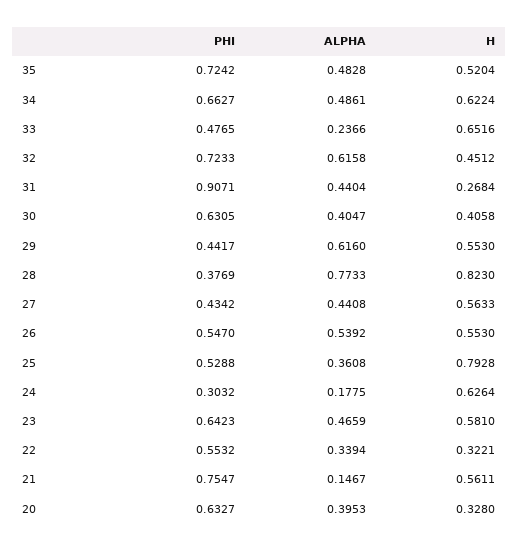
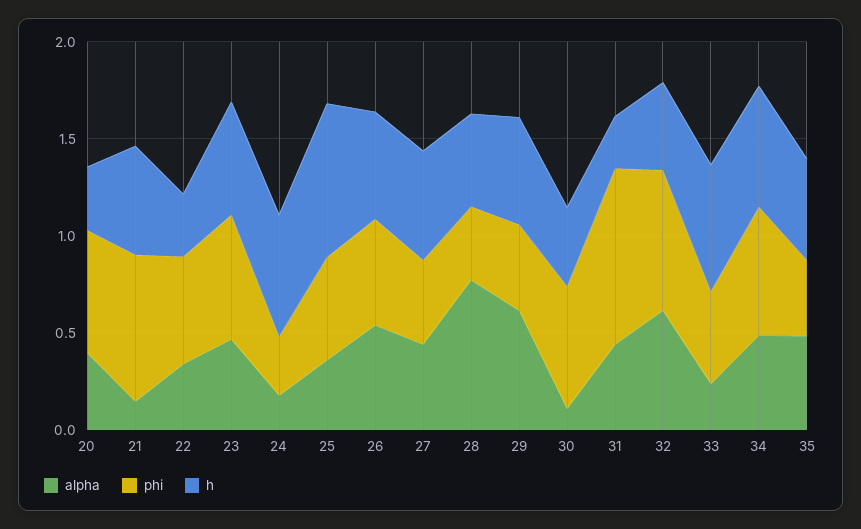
PHI, 35: 0.7242 -> 0.4
ALPHA, 30: 0.4047 -> 0.1
H, 28: 0.823 -> 0.5

